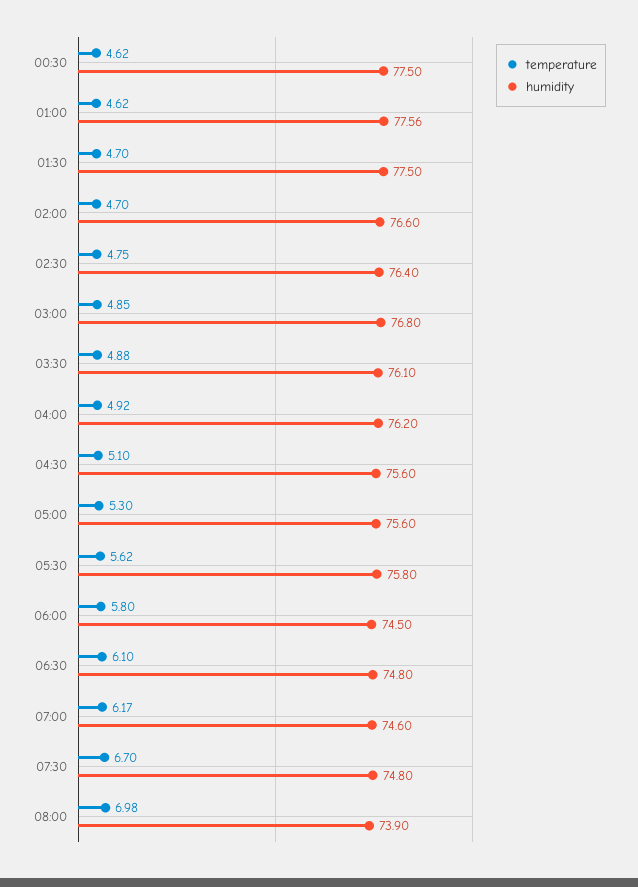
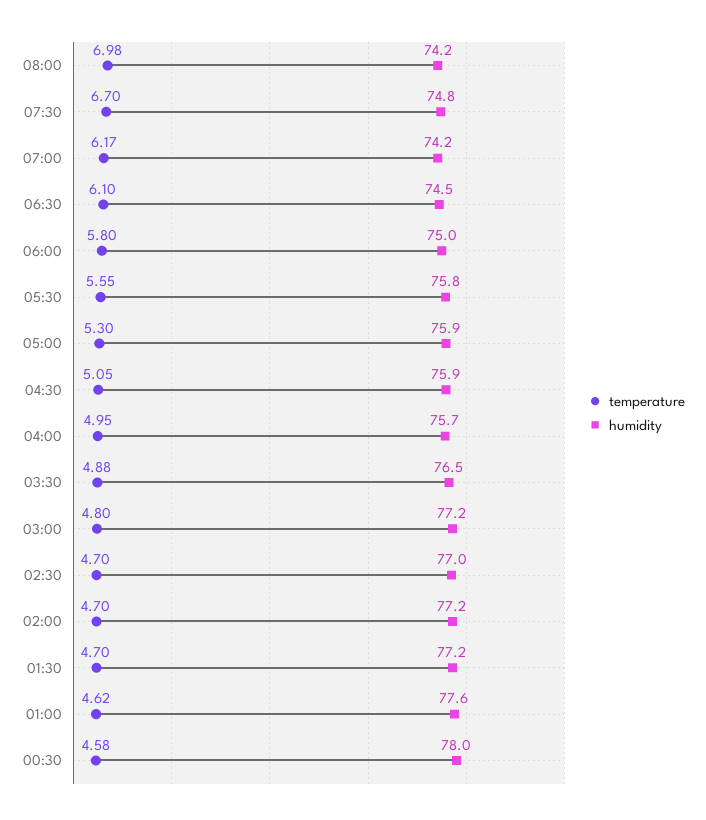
temperature, 00:30: 4.62 -> 4.58
humidity, 00:30: 77.5 -> 78
humidity, 01:30: 77.5 -> 77.2
humidity, 02:00: 76.6 -> 77.2
temperature, 02:30: 4.75 -> 4.7
humidity, 02:30: 76.4 -> 77
temperature, 03:00: 4.85 -> 4.8
humidity, 03:00: 76.8 -> 77.2
humidity, 03:30: 76.1 -> 76.5
temperature, 04:00: 4.92 -> 4.95
humidity, 04:00: 76.2 -> 75.7
temperature, 04:30: 5.1 -> 5.05
humidity, 04:30: 75.6 -> 75.9
humidity, 05:00: 75.6 -> 75.9
temperature, 05:30: 5.62 -> 5.55
humidity, 06:00: 74.5 -> 75
humidity, 06:30: 74.8 -> 74.5
humidity, 07:00: 74.6 -> 74.2
humidity, 08:00: 73.9 -> 74.2

